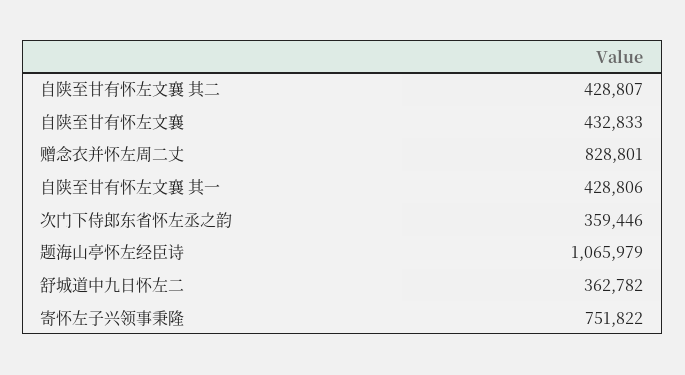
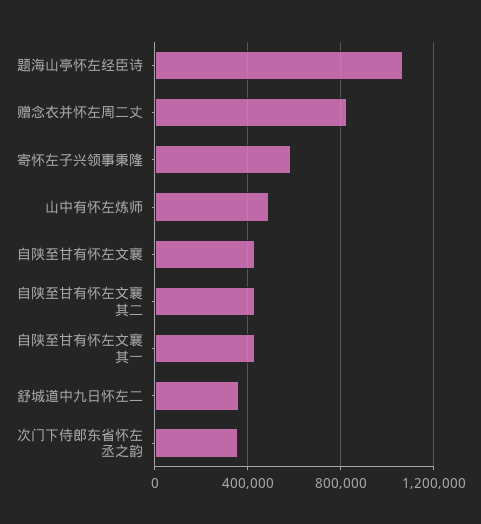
寄怀左子兴领事秉隆: 751822 -> 600000
山中有怀左炼师: none -> 500000

